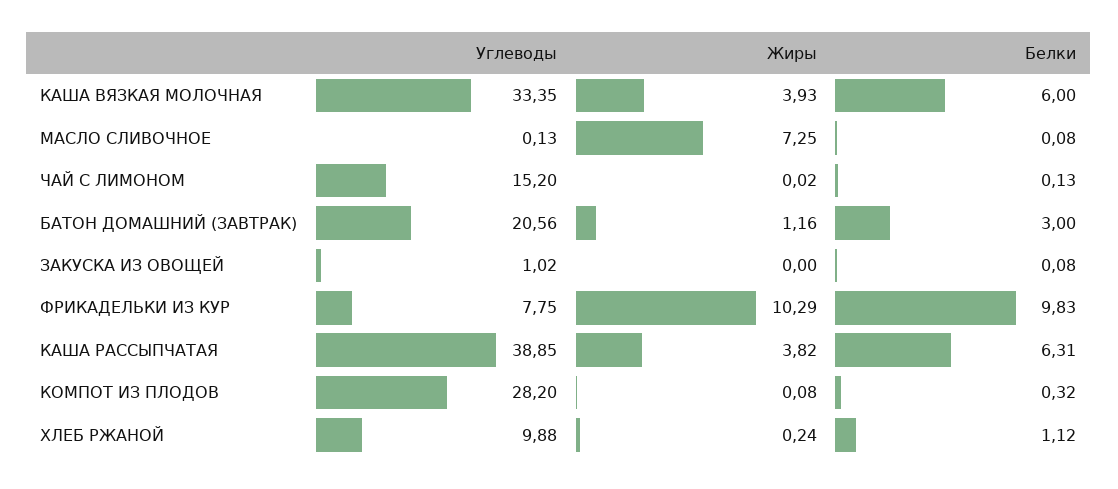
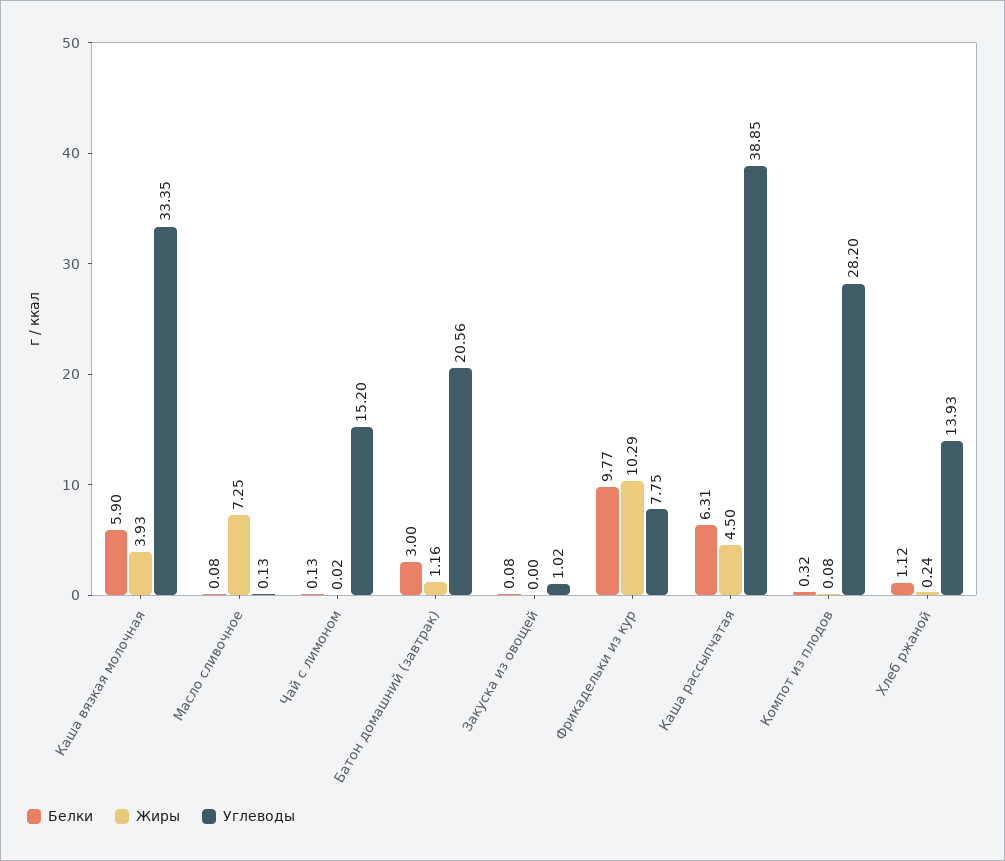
Белки, КАША ВЯЗКАЯ МОЛОЧНАЯ: 6 -> 5.9
Белки, ФРИКАДЕЛЬКИ ИЗ КУР: 9.83 -> 9.77
Жиры, КАША РАССЫПЧАТАЯ: 3.82 -> 4.5
Углеводы, ХЛЕБ РЖАНОЙ: 9.88 -> 13.93

